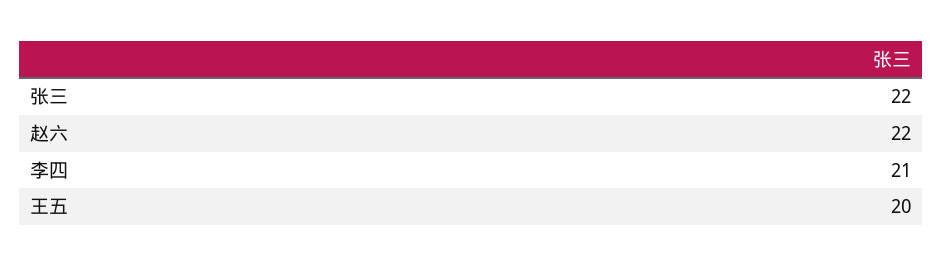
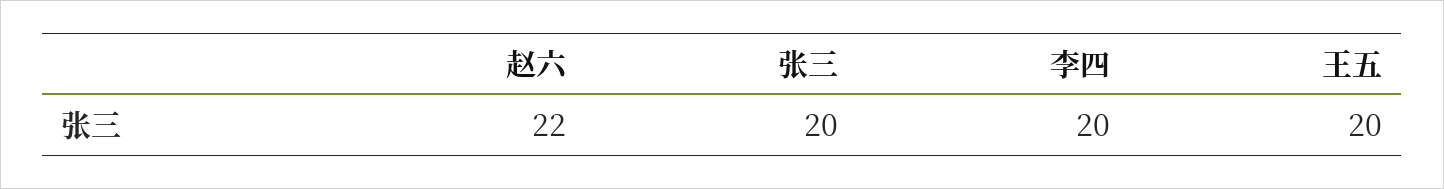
张三: 22 -> 20
李四: 21 -> 20

